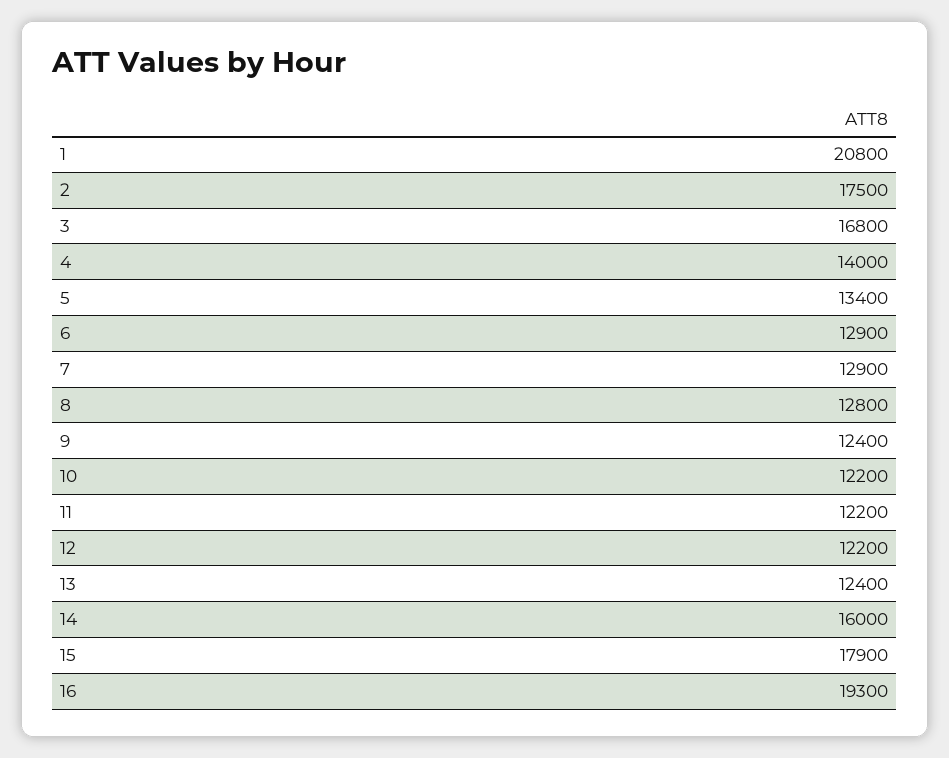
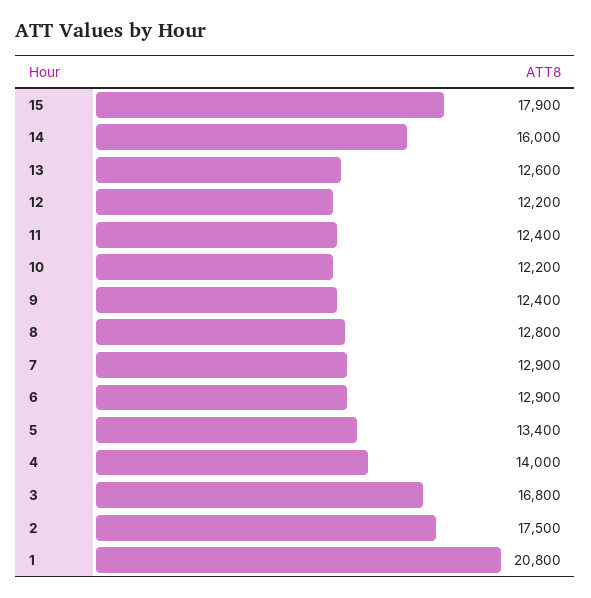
11: 12200 -> 12400
13: 12400 -> 12600
16: 19300 -> none

